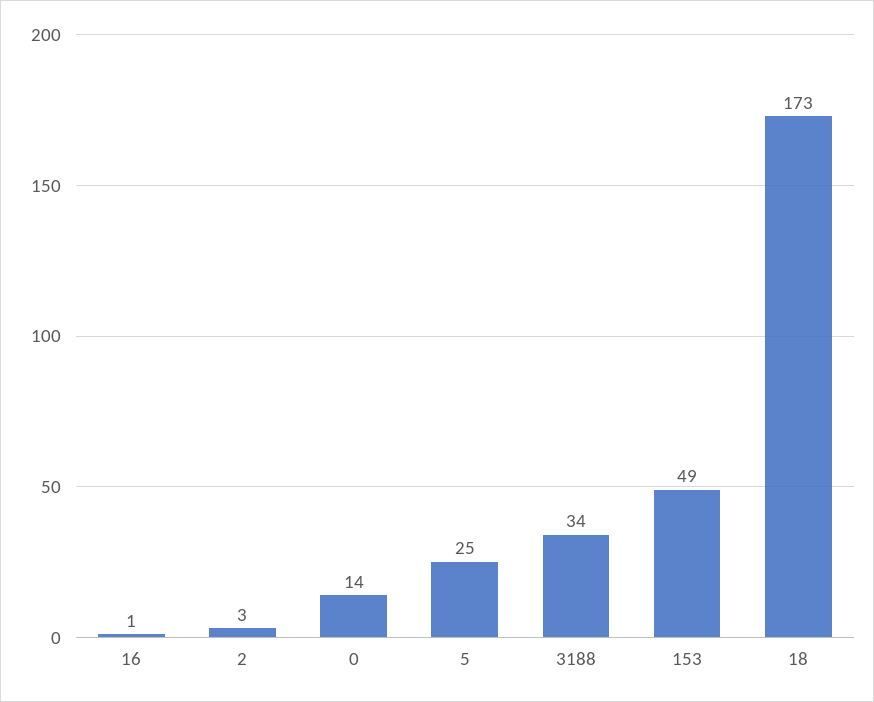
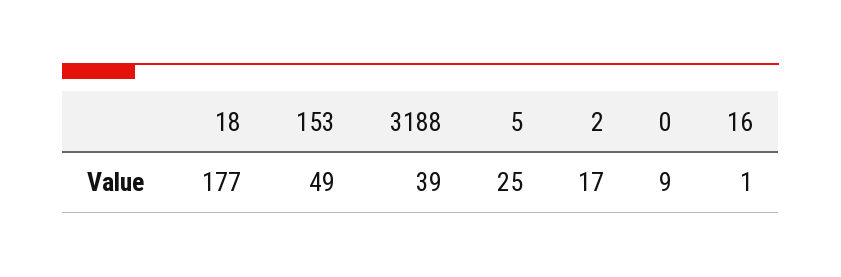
2: 3 -> 17
0: 14 -> 9
3188: 34 -> 39
18: 173 -> 177

